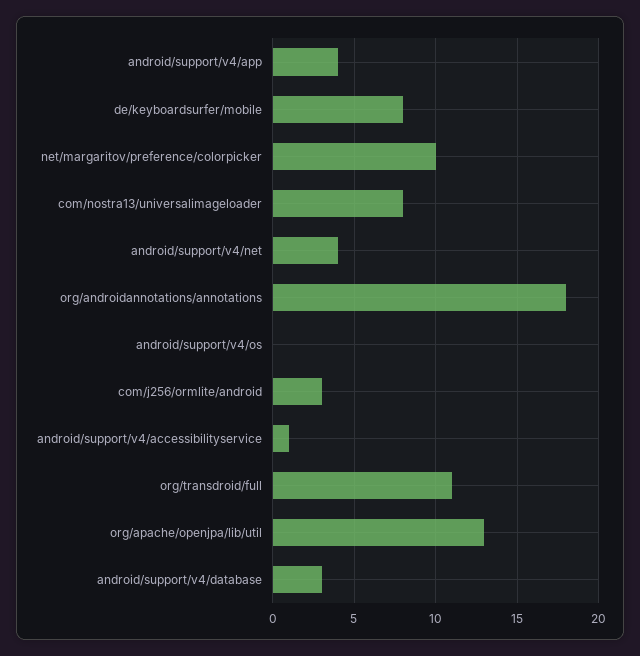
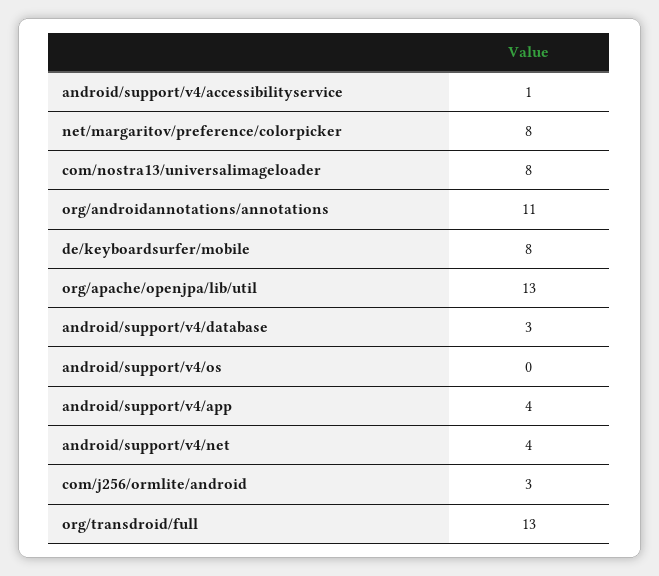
net/margaritov/preference/colorpicker: 10 -> 8
org/androidannotations/annotations: 18 -> 11
org/transdroid/full: 11 -> 13

